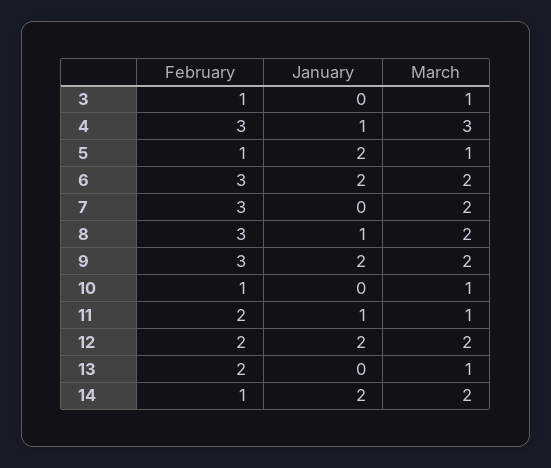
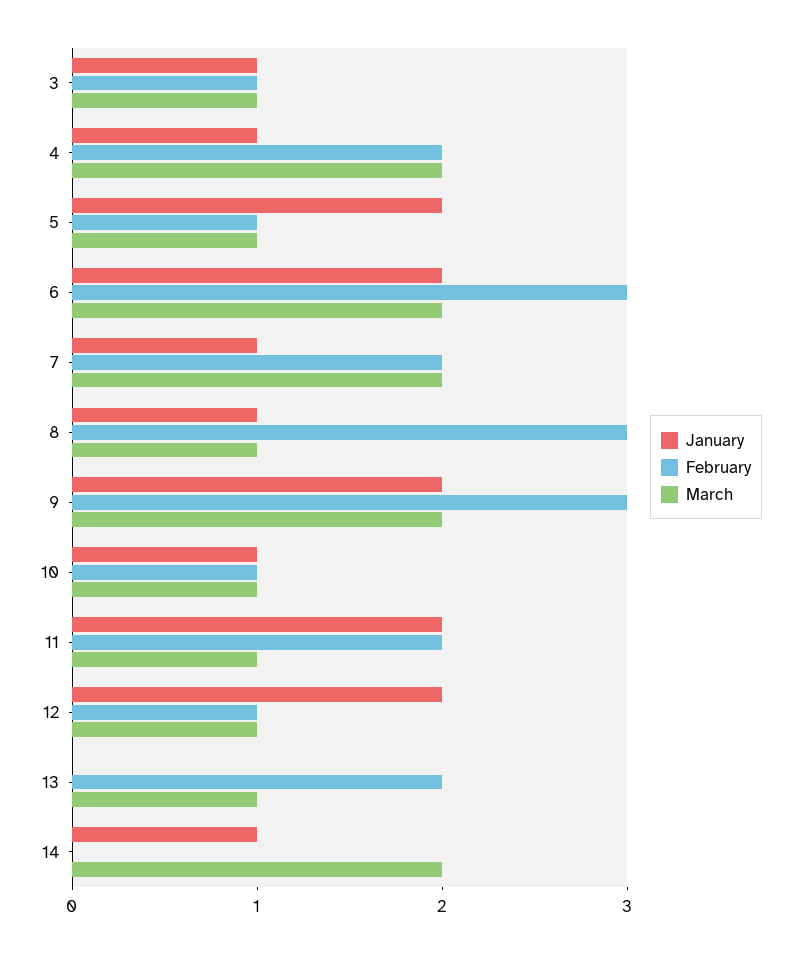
January, 3: 0 -> 1
February, 4: 3 -> 2
March, 4: 3 -> 2
February, 7: 3 -> 2
January, 7: 0 -> 1
March, 8: 2 -> 1
January, 10: 0 -> 1
January, 11: 1 -> 2
February, 12: 2 -> 1
March, 12: 2 -> 1
February, 14: 1 -> 0
January, 14: 2 -> 1

